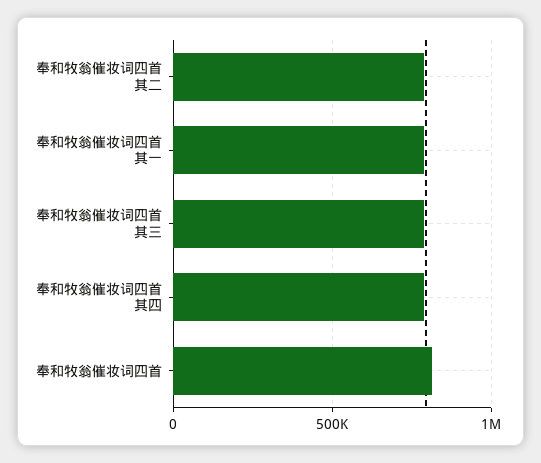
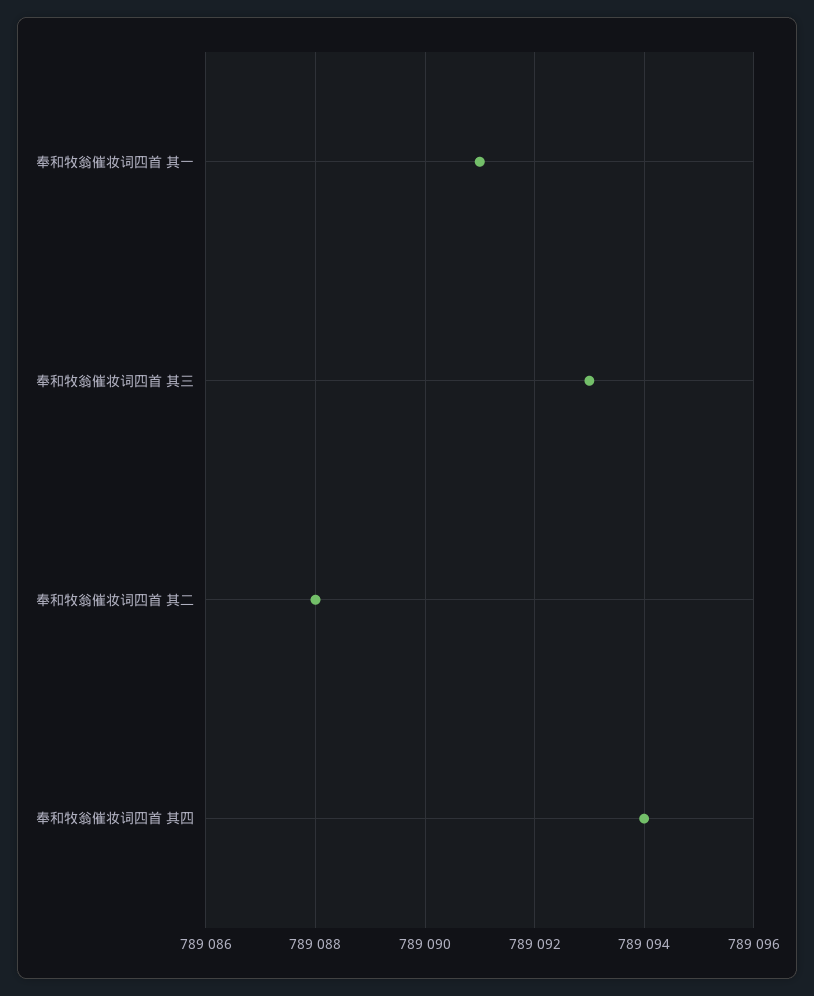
奉和牧翁催妆词四首: 800000 -> none

